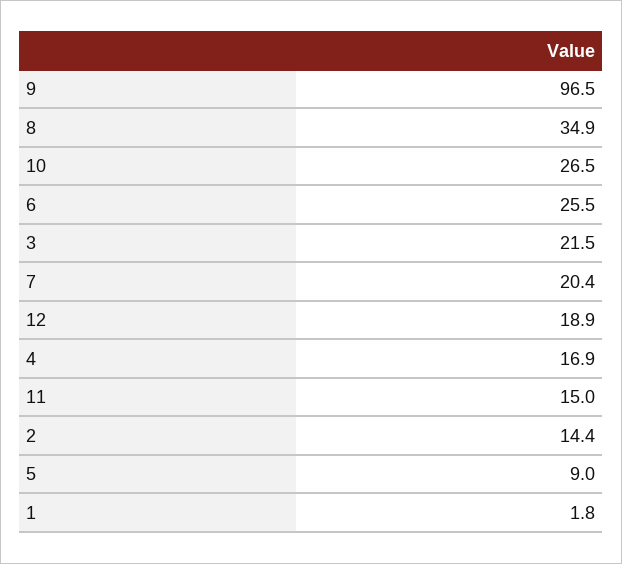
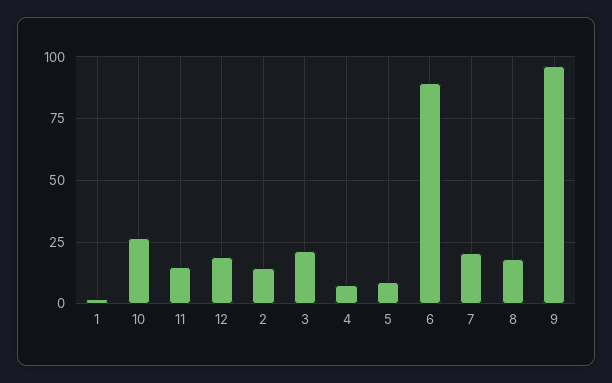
8: 34.9 -> 17.5
6: 25.5 -> 90
4: 16.9 -> 7.5

